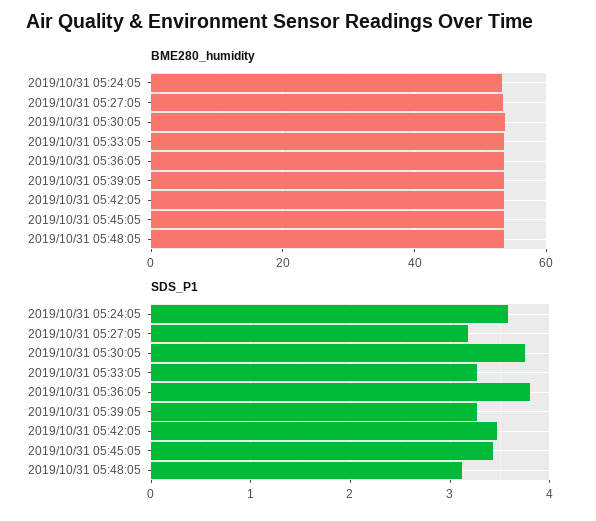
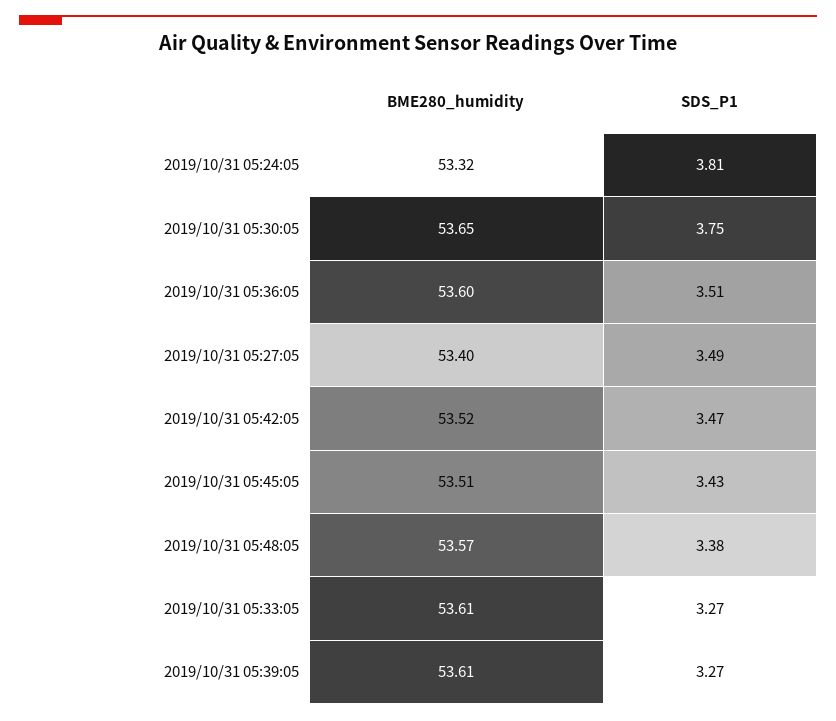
SDS_P1, 2019/10/31 05:24:05: 3.6 -> 3.81
SDS_P1, 2019/10/31 05:27:05: 3.2 -> 3.49
SDS_P1, 2019/10/31 05:36:05: 3.8 -> 3.51
SDS_P1, 2019/10/31 05:48:05: 3.1 -> 3.38

